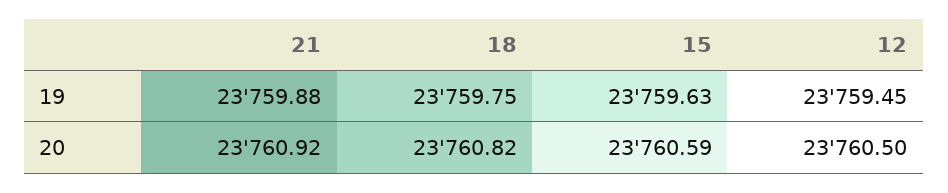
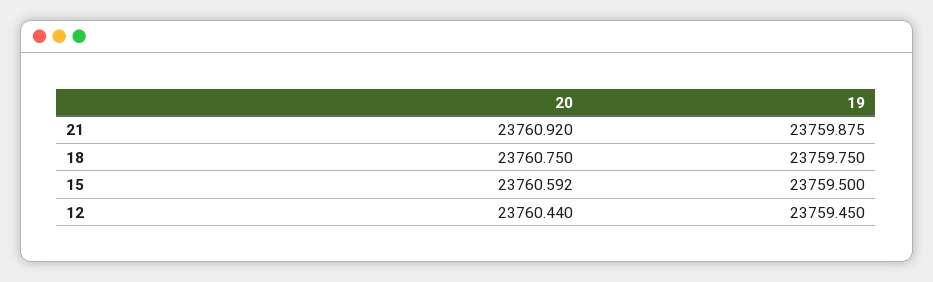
15, 19: 23759.63 -> 23759.5
18, 20: 23760.82 -> 23760.75
12, 20: 23760.5 -> 23760.44

